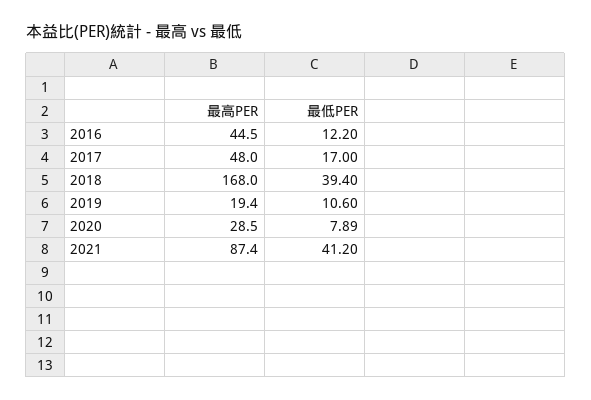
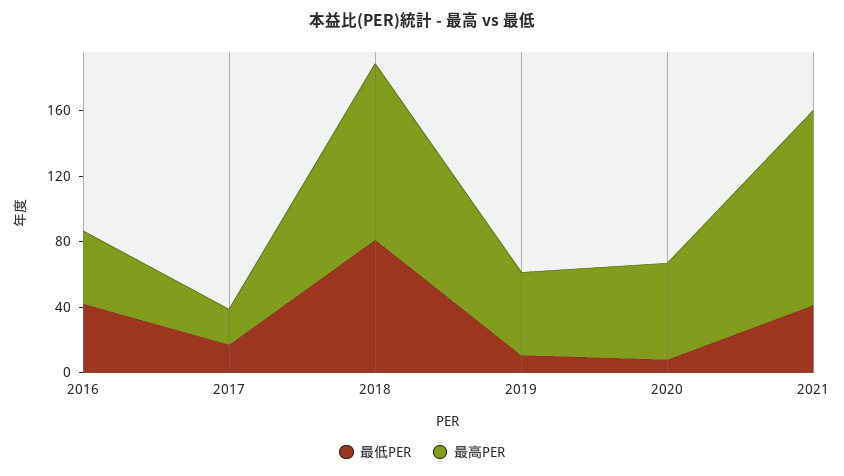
最低PER, 2016: 12.2 -> 40
最高PER, 2017: 48 -> 20
最高PER, 2018: 168 -> 110
最低PER, 2018: 39.4 -> 80
最高PER, 2019: 19.4 -> 50
最高PER, 2020: 28.5 -> 60
最高PER, 2021: 87.4 -> 120

